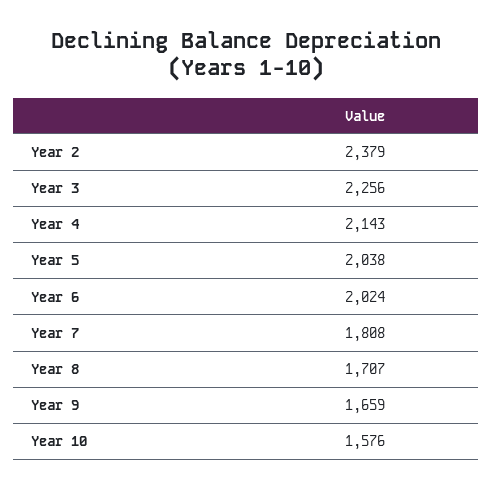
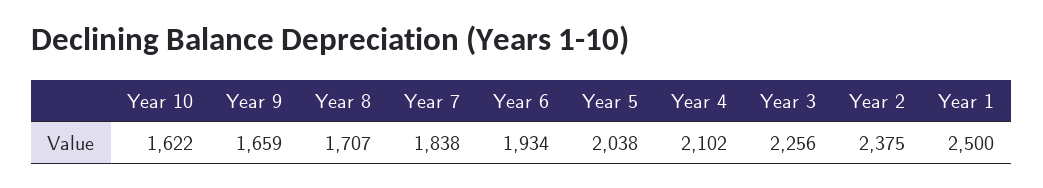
Year 2: 2379 -> 2375
Year 4: 2143 -> 2102
Year 6: 2024 -> 1934
Year 7: 1808 -> 1838
Year 10: 1576 -> 1622
Year 1: none -> 2500

